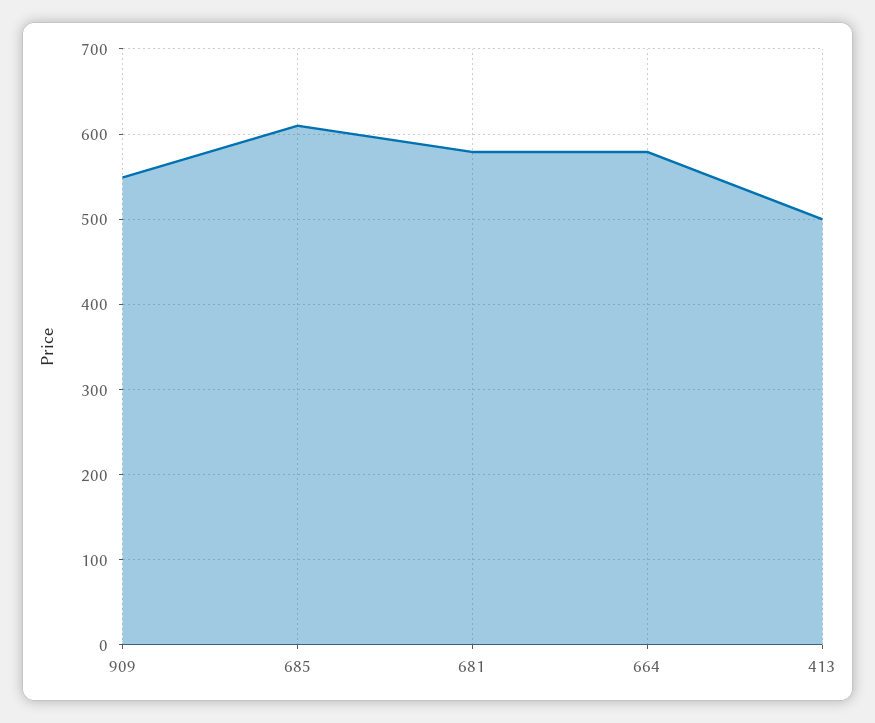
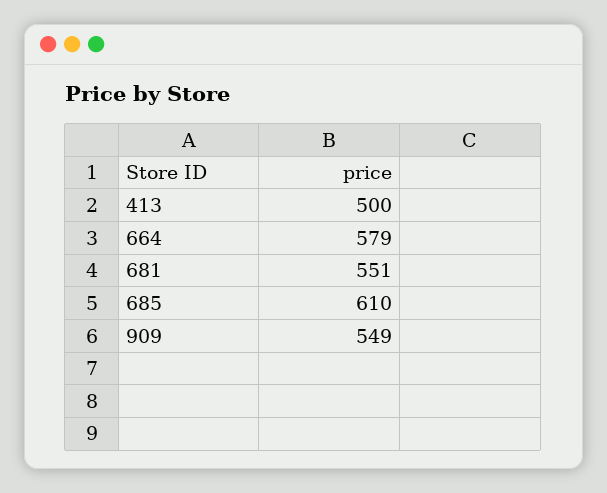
681: 580 -> 551

